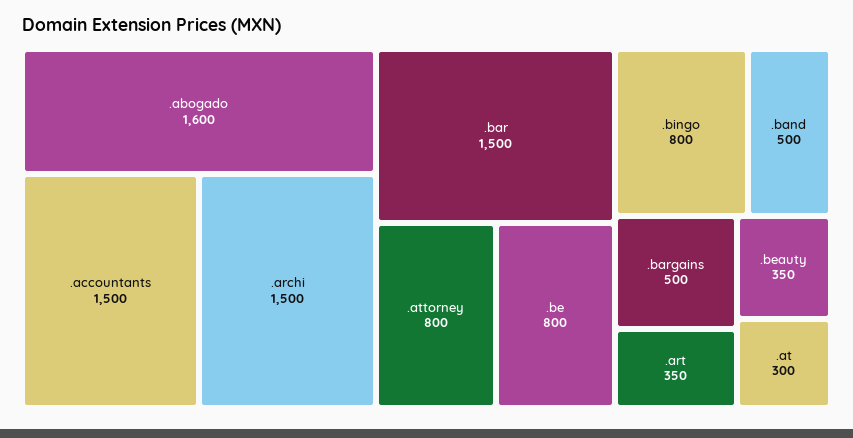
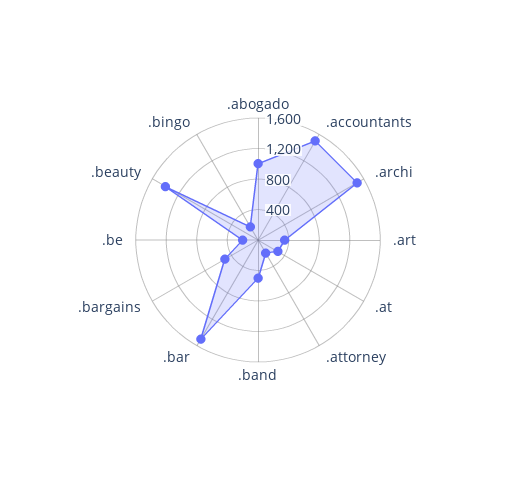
.abogado: 1600 -> 1000
.attorney: 800 -> 200
.be: 800 -> 200
.bingo: 800 -> 200
.beauty: 350 -> 1400

